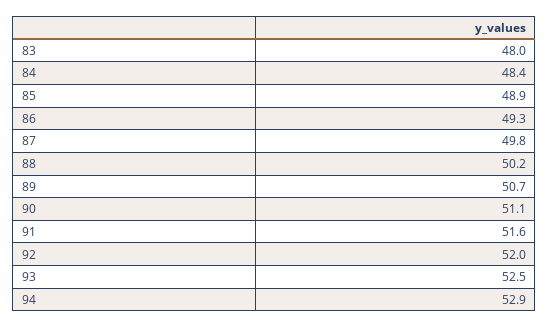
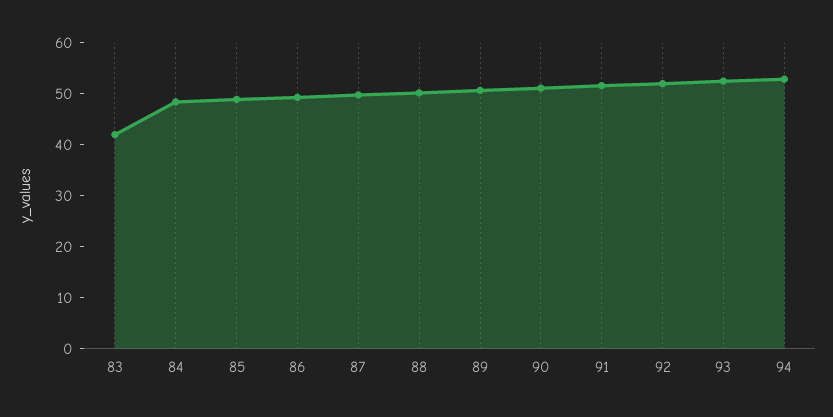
83: 48 -> 42

